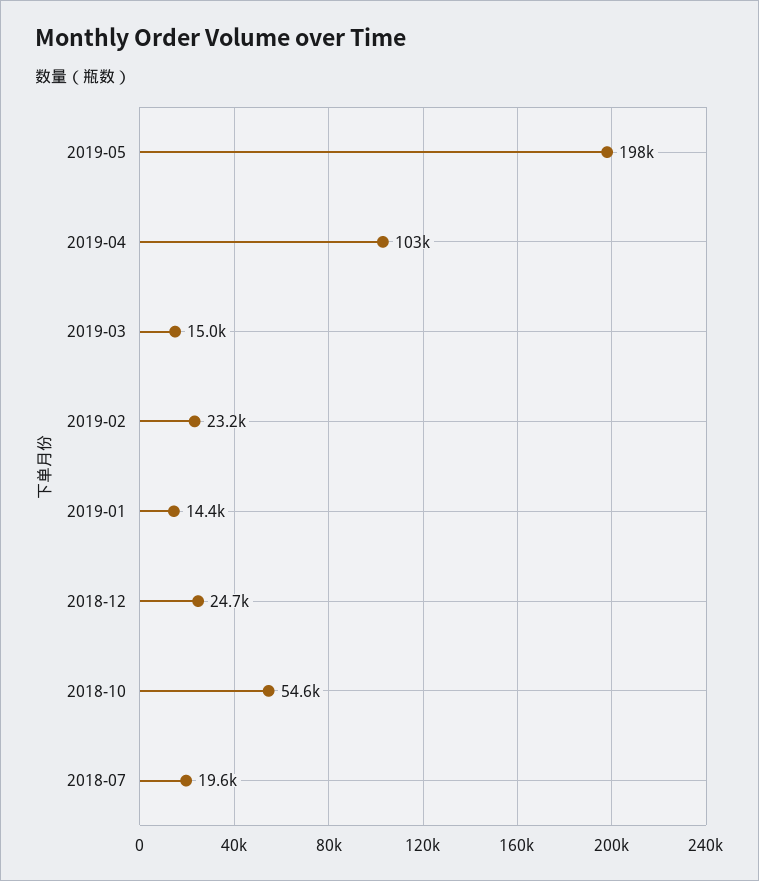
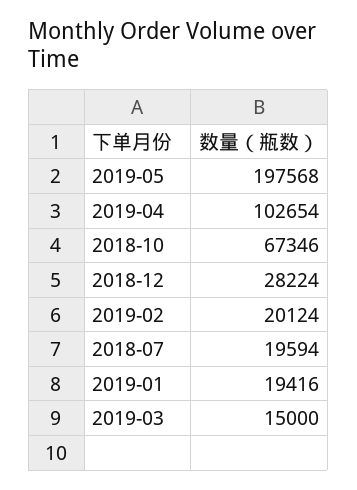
2019-02: 23200 -> 20124
2019-01: 14400 -> 19416
2018-12: 24700 -> 28224
2018-10: 54600 -> 67346

